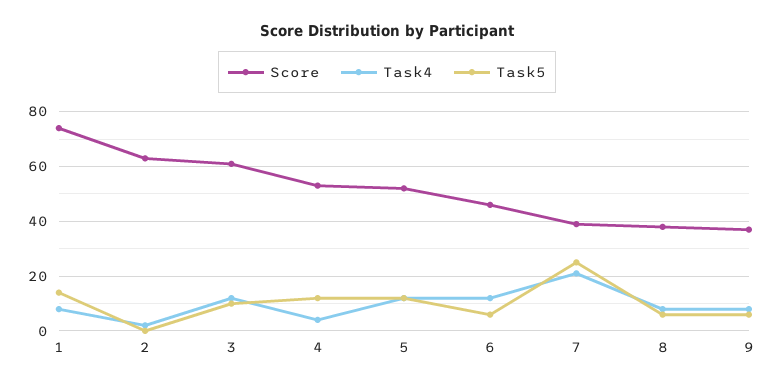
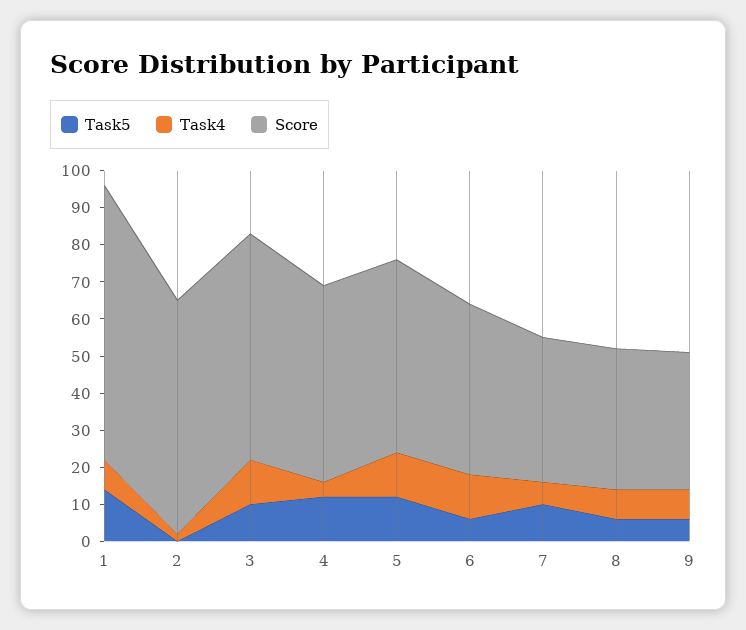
Task4, 7: 20 -> 5
Task5, 7: 25 -> 10

